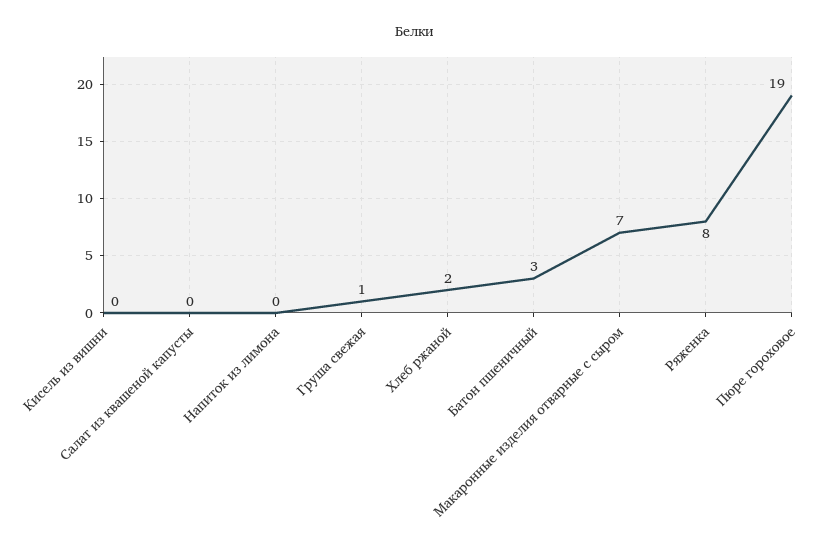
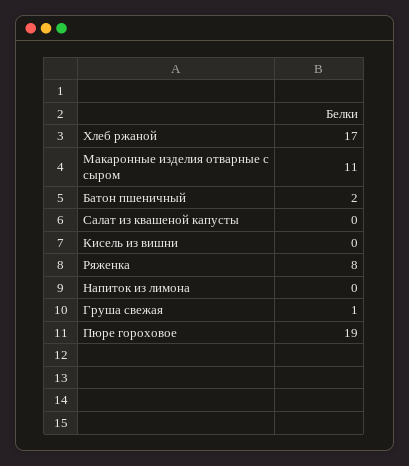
Хлеб ржаной: 2 -> 17
Батон пшеничный: 3 -> 2
Макаронные изделия отварные с сыром: 7 -> 11

